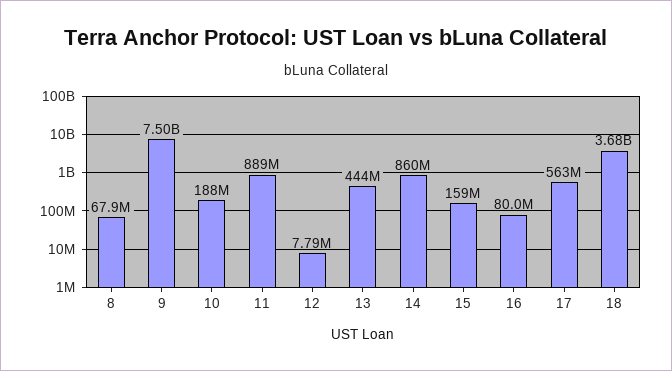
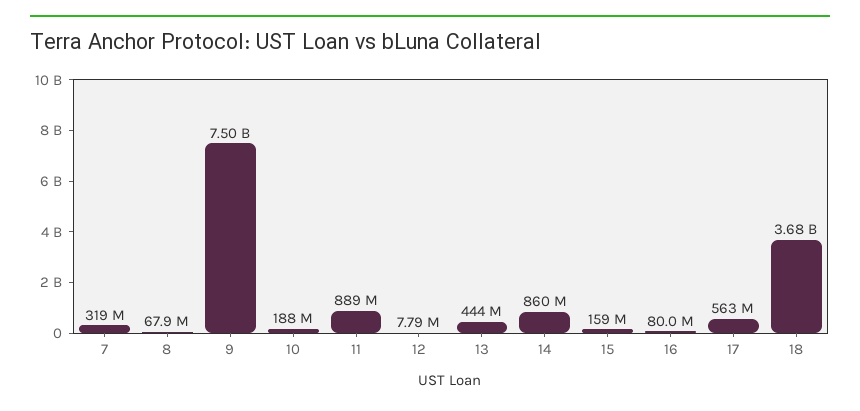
7: none -> 319000000

